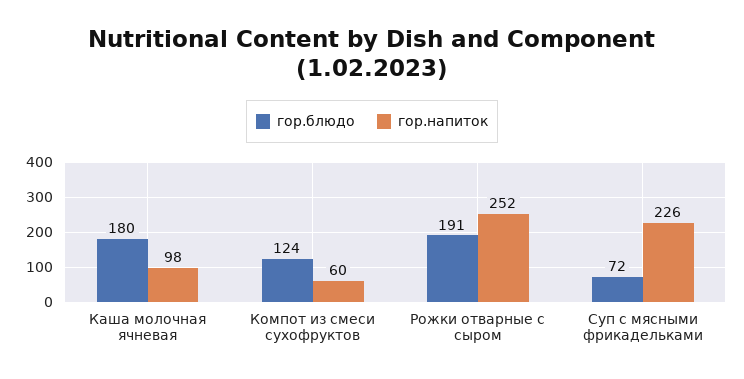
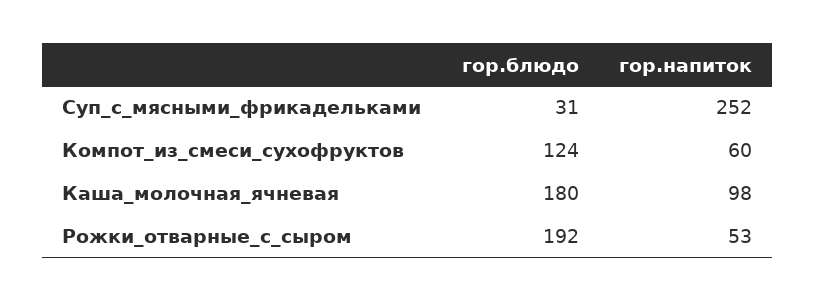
гор.блюдо, Рожки отварные с сыром: 191 -> 192
гор.напиток, Рожки отварные с сыром: 252 -> 53
гор.блюдо, Суп с мясными фрикадельками: 72 -> 31
гор.напиток, Суп с мясными фрикадельками: 226 -> 252

